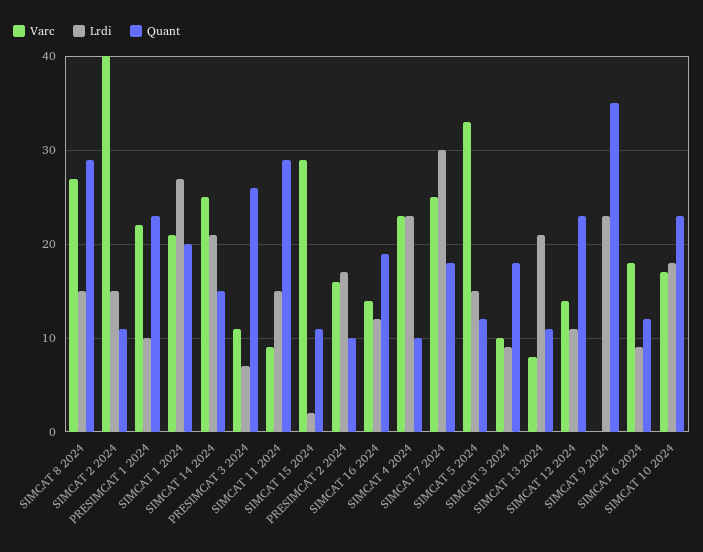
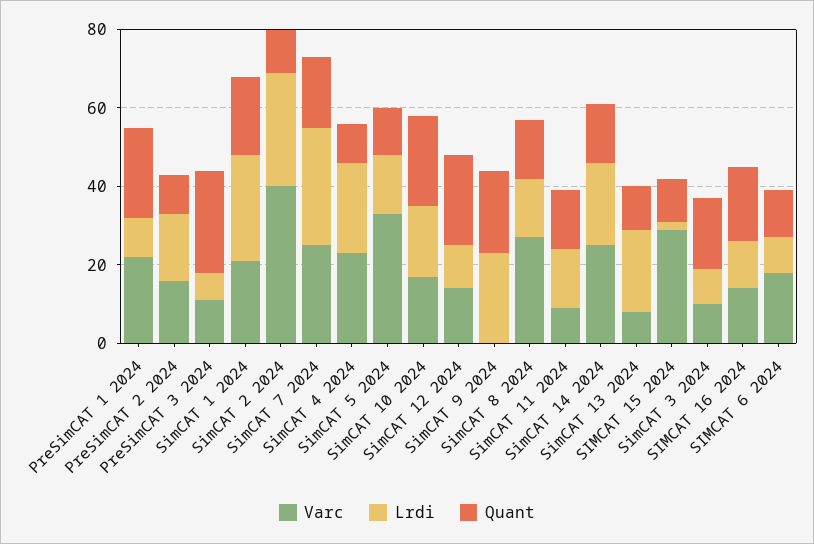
Quant, SIMCAT 8 2024: 29 -> 15
Lrdi, SIMCAT 2 2024: 15 -> 30
Quant, SIMCAT 11 2024: 29 -> 15
Quant, SIMCAT 9 2024: 35 -> 20

